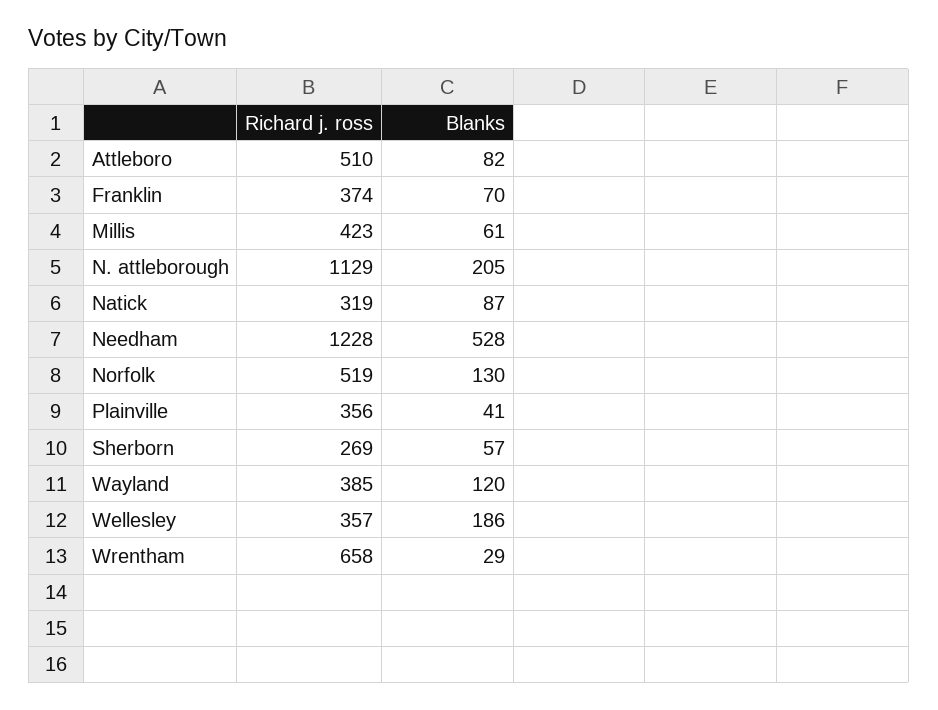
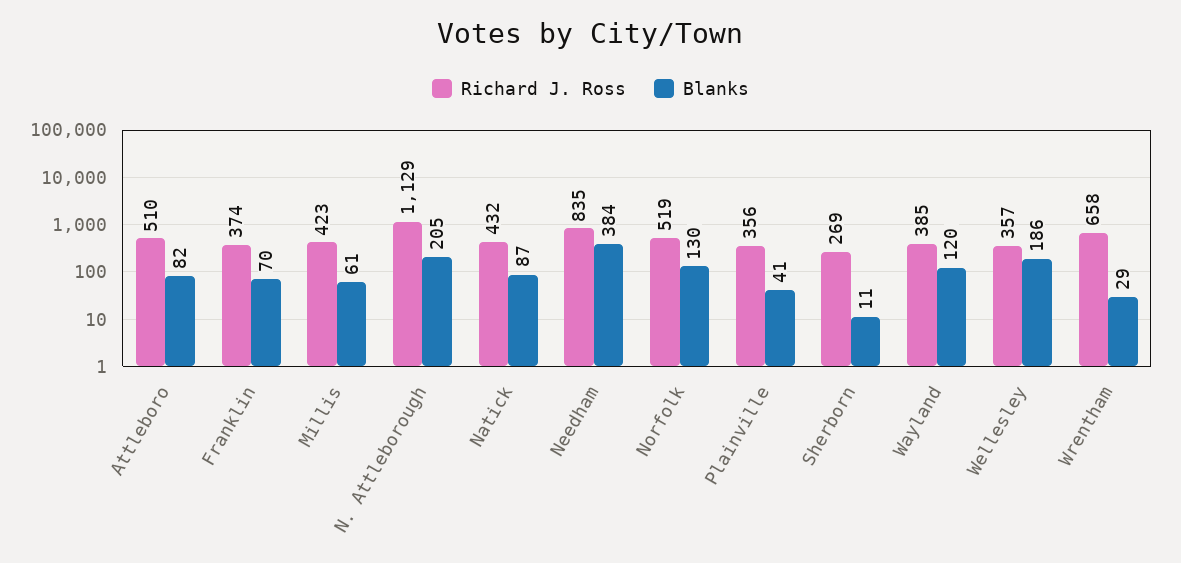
Richard j. ross, Natick: 319 -> 432
Richard j. ross, Needham: 1228 -> 835
Blanks, Needham: 528 -> 384
Blanks, Sherborn: 57 -> 11

